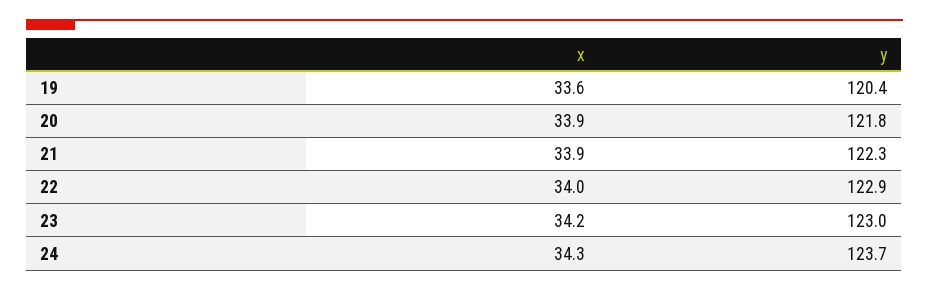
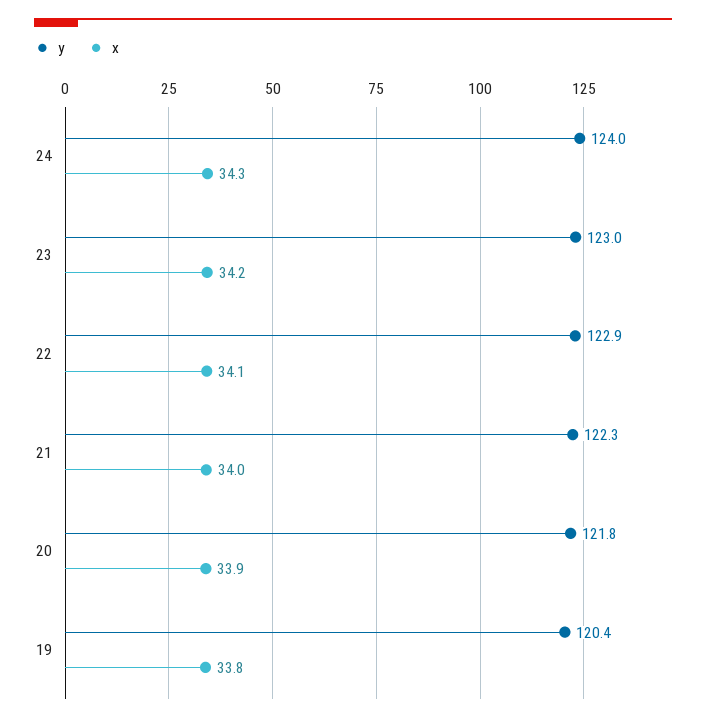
x, 19: 33.6 -> 33.8
x, 21: 33.9 -> 34
x, 22: 34 -> 34.1
y, 24: 123.7 -> 124

